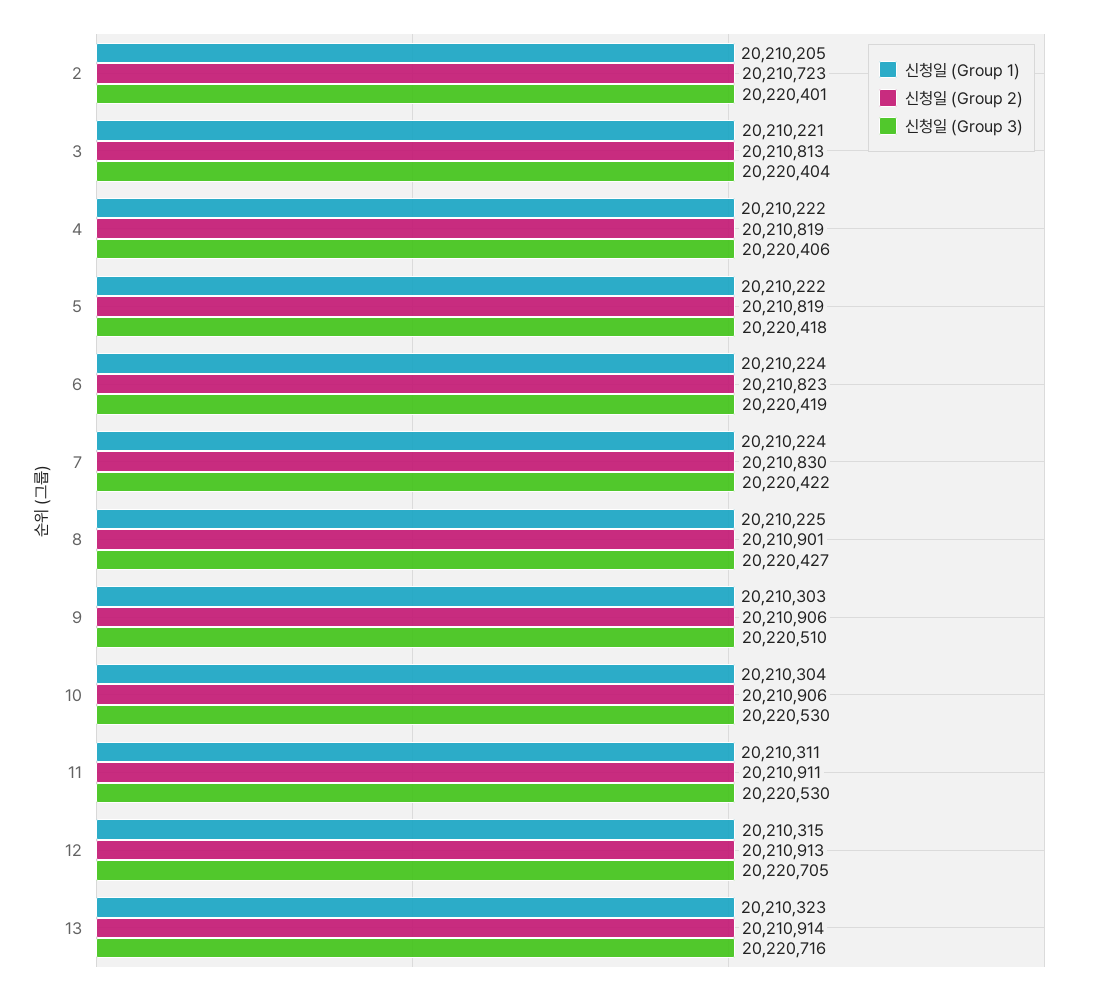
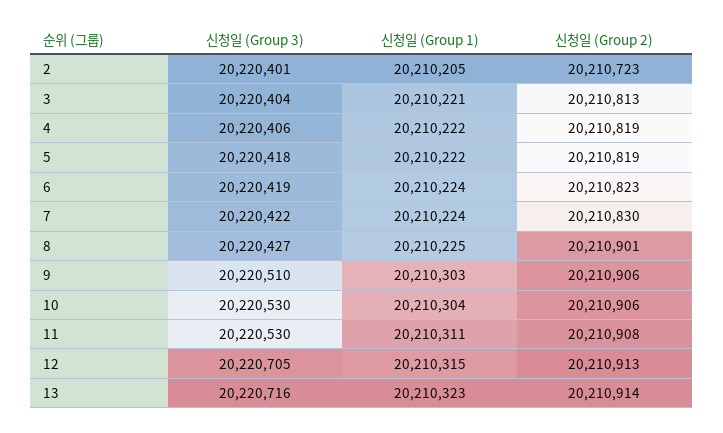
신청일 (Group 2), 11: 20210911 -> 20210908

